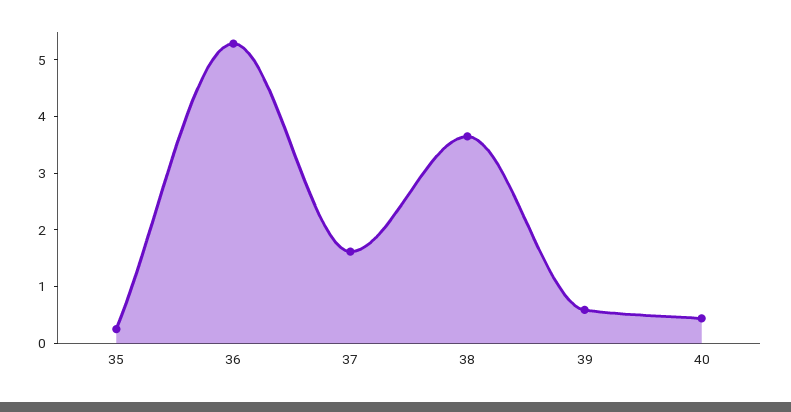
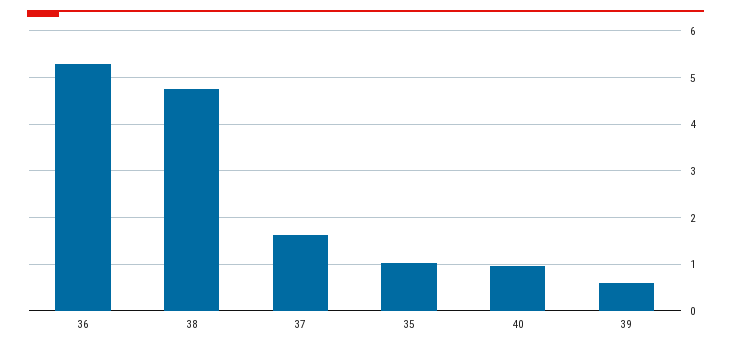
35: 0.2 -> 1
38: 3.6 -> 4.8
40: 0.4 -> 1

